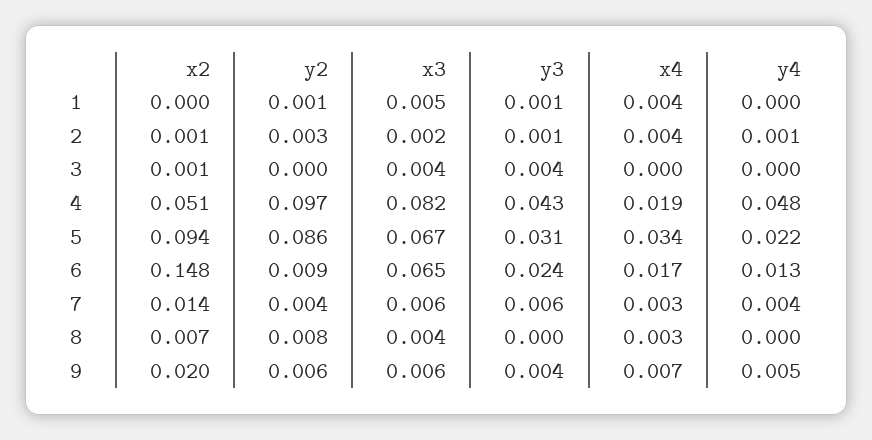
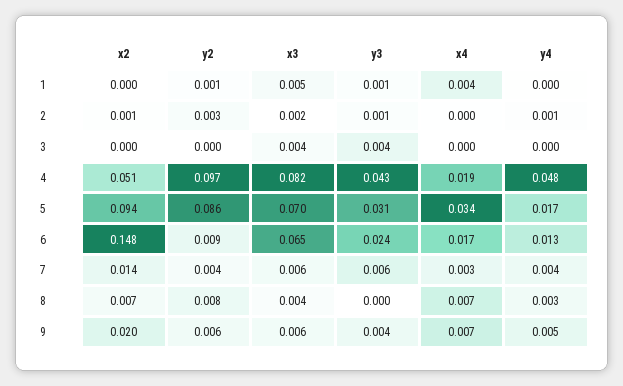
x4, 2: 0.004 -> 0
x2, 3: 0.001 -> 0
x3, 5: 0.067 -> 0.07
y4, 5: 0.022 -> 0.017
x4, 8: 0.003 -> 0.007
y4, 8: 0 -> 0.003

